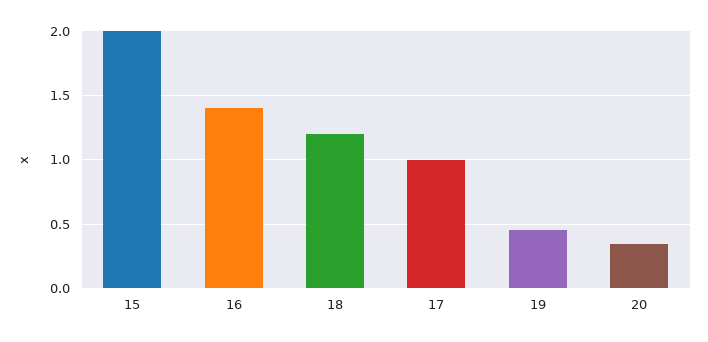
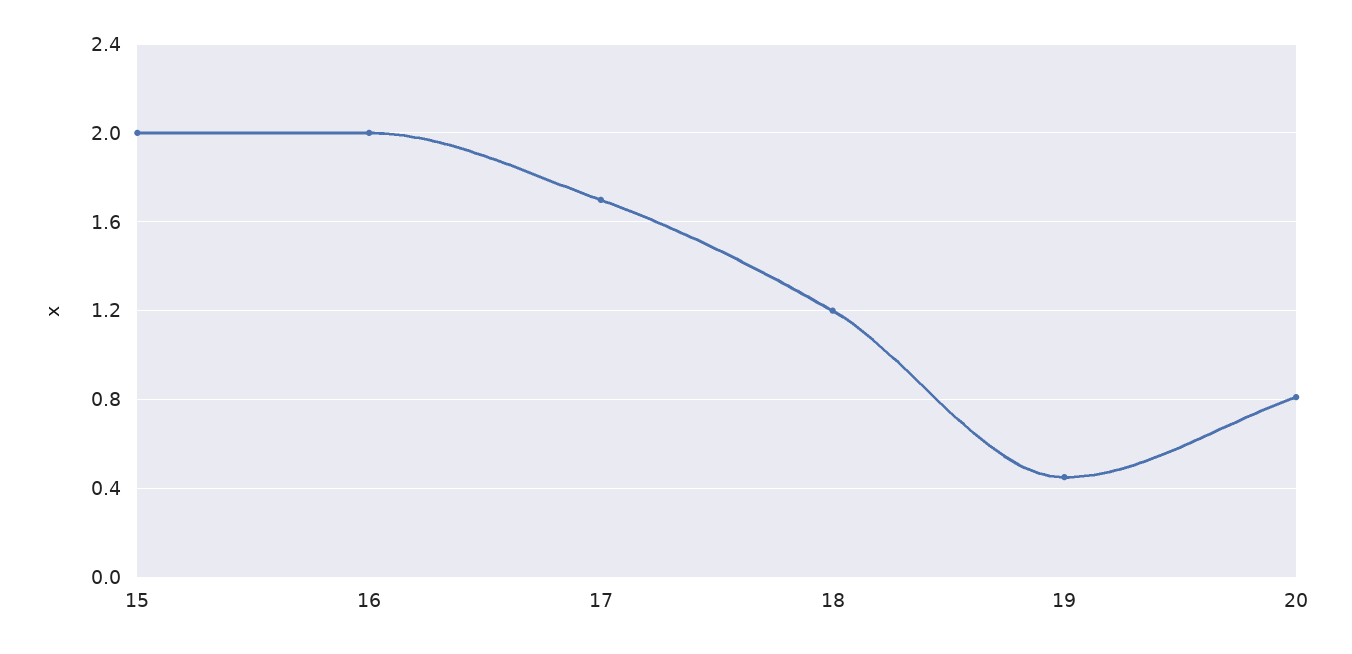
16: 1.4 -> 2
17: 1 -> 1.7
20: 0.35 -> 0.8

